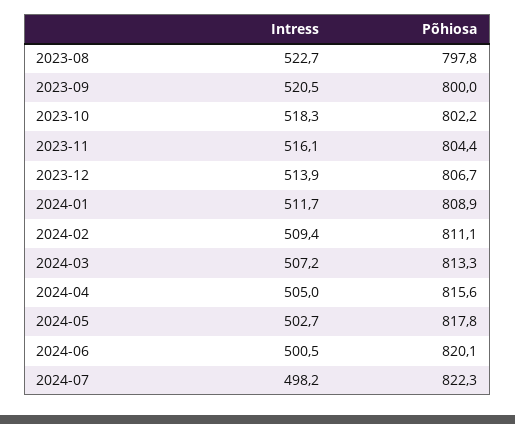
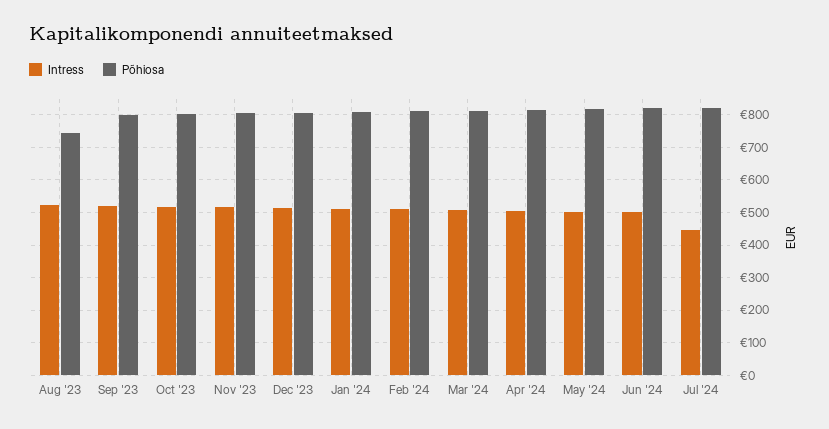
Põhiosa, 2023-08: 797.8 -> 740
Intress, 2024-07: 498.2 -> 440

